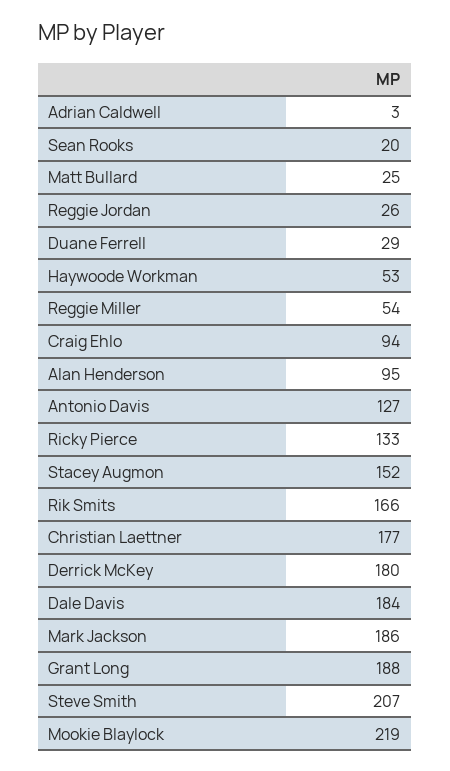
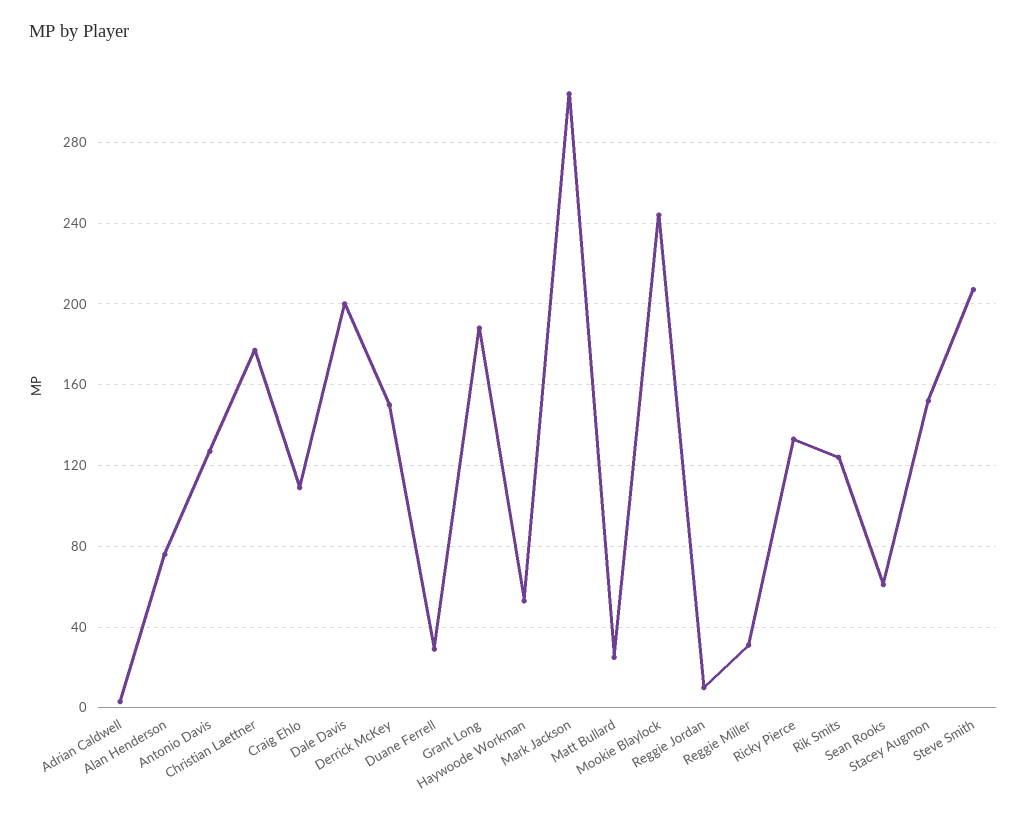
Sean Rooks: 20 -> 60
Reggie Jordan: 26 -> 10
Reggie Miller: 54 -> 30
Craig Ehlo: 94 -> 110
Alan Henderson: 95 -> 75
Rik Smits: 166 -> 125
Derrick McKey: 180 -> 150
Dale Davis: 184 -> 200
Mark Jackson: 186 -> 305
Mookie Blaylock: 219 -> 245

